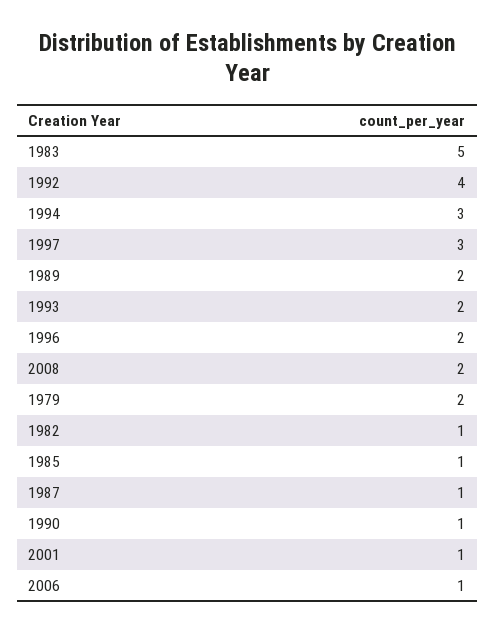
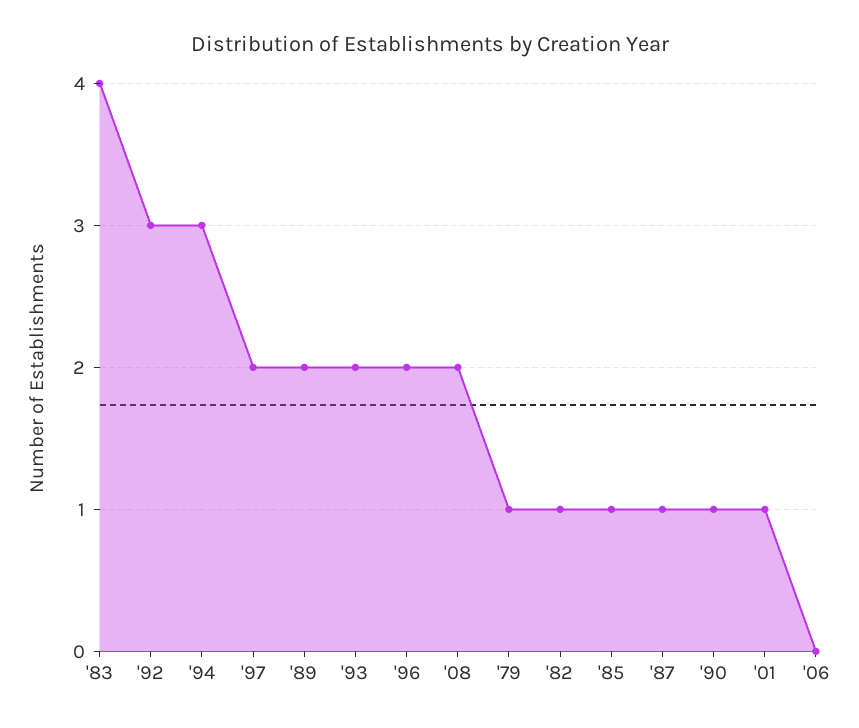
1983: 5 -> 4
1992: 4 -> 3
1997: 3 -> 2
1979: 2 -> 1
2006: 1 -> 0

